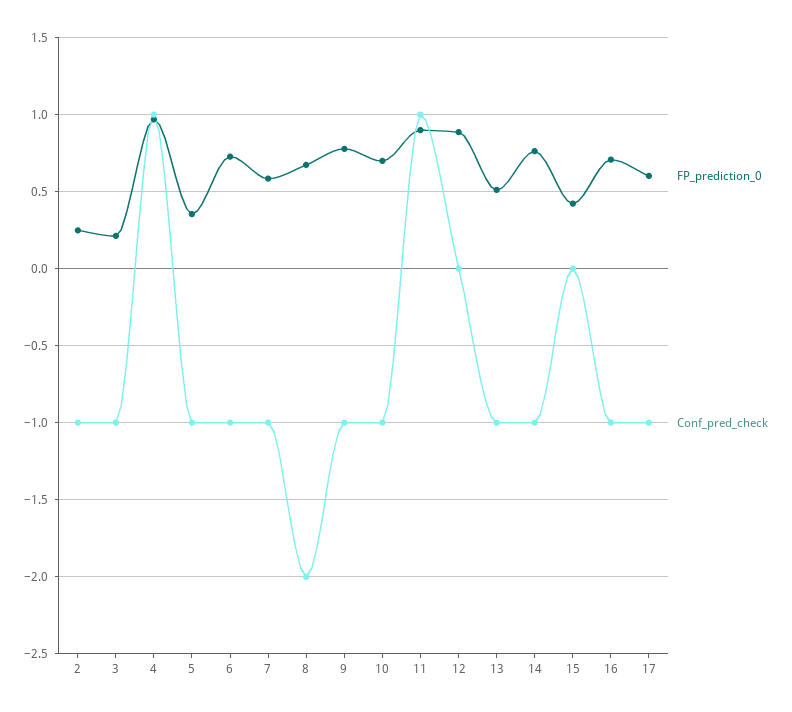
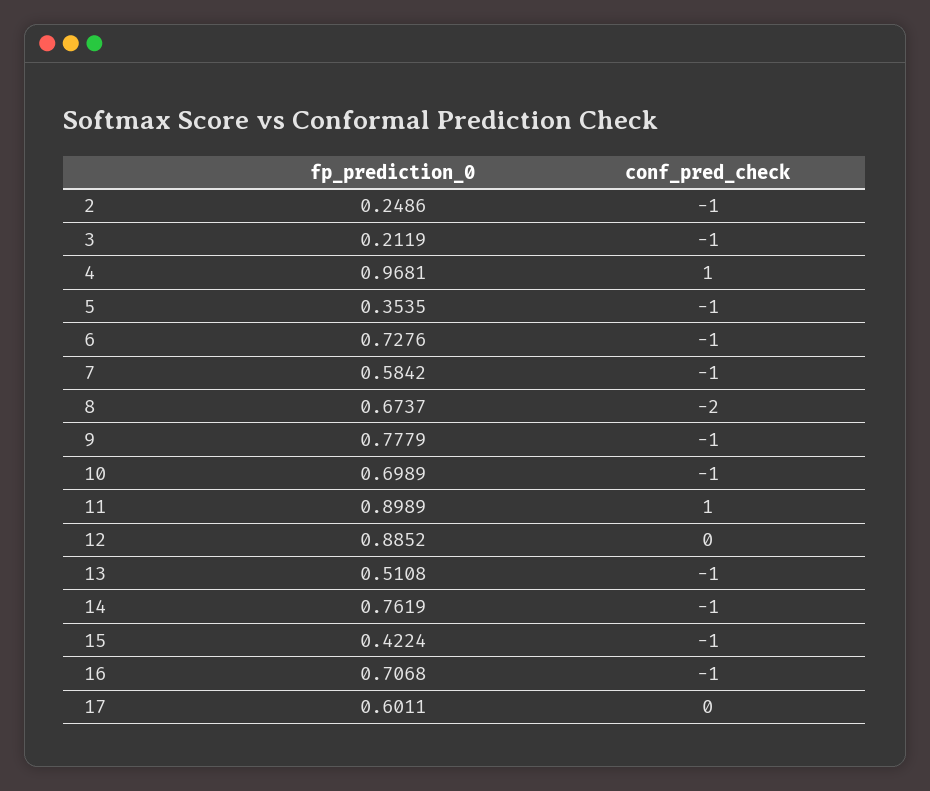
Conf_pred_check, 15: 0 -> -1
Conf_pred_check, 17: -1 -> 0

